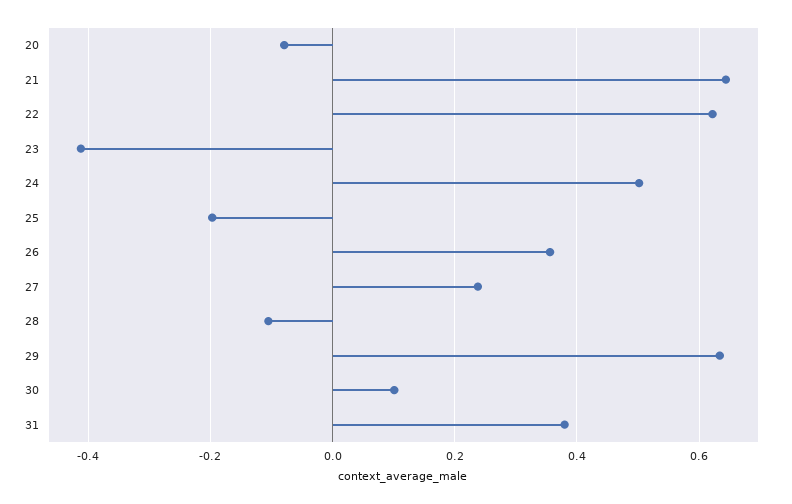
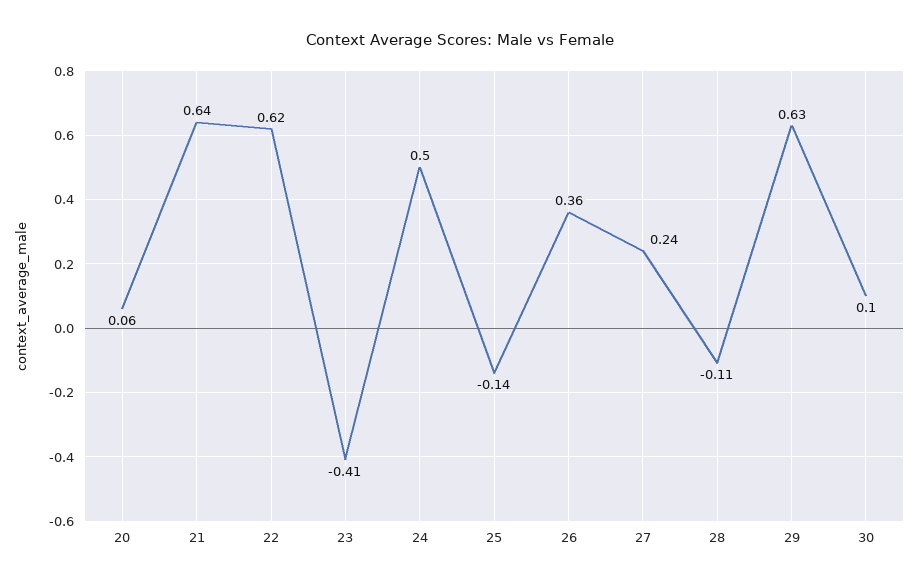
20: -0.08 -> 0.06
25: -0.2 -> -0.14
31: 0.38 -> none

